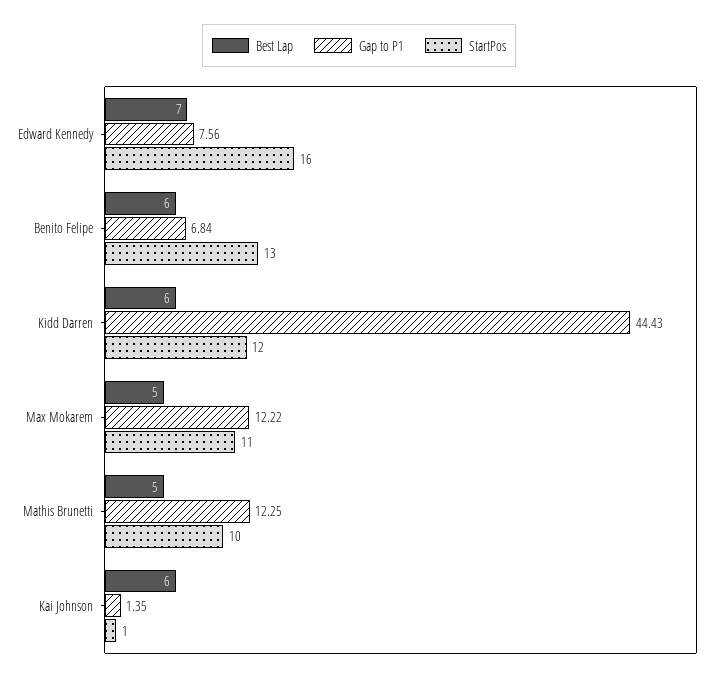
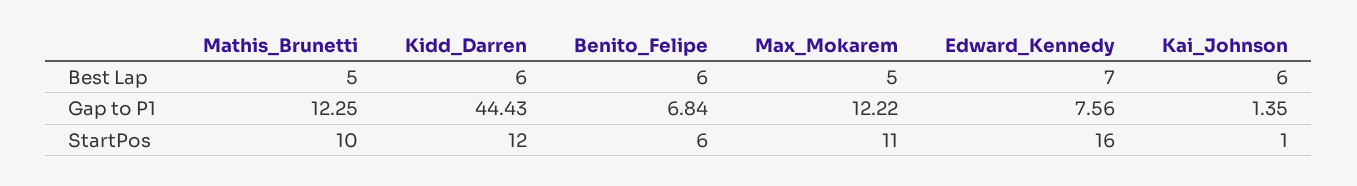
StartPos, Benito Felipe: 13 -> 6

